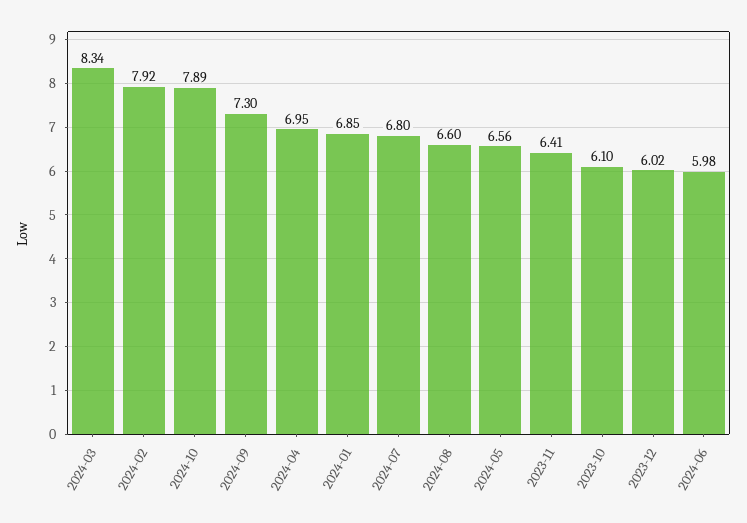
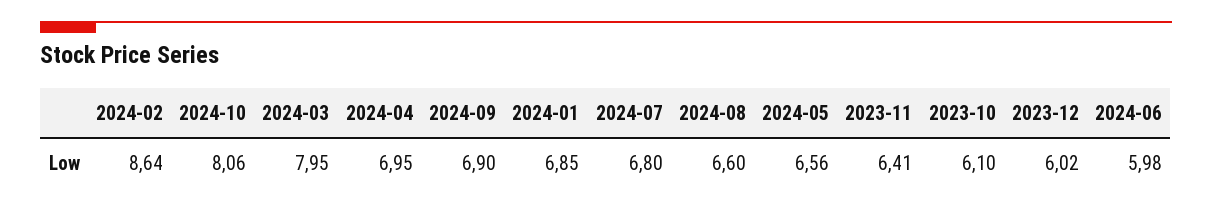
2024-03: 8.34 -> 7.95
2024-02: 7.92 -> 8.64
2024-10: 7.89 -> 8.06
2024-09: 7.3 -> 6.9

